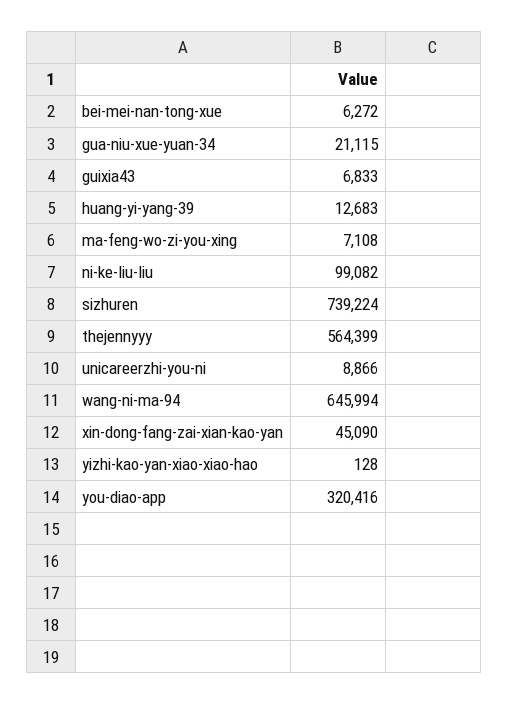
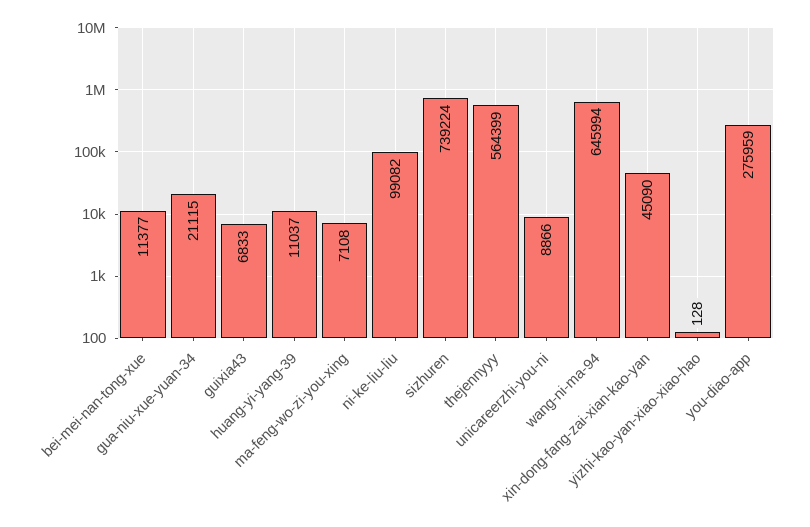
bei-mei-nan-tong-xue: 6272 -> 11377
huang-yi-yang-39: 12683 -> 11037
you-diao-app: 320416 -> 275959

